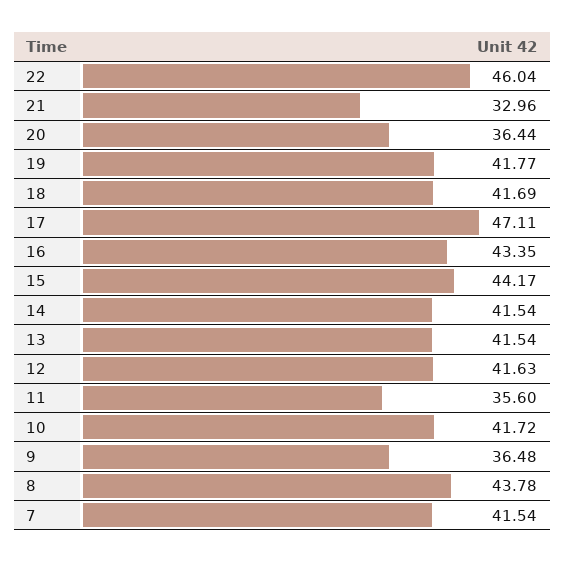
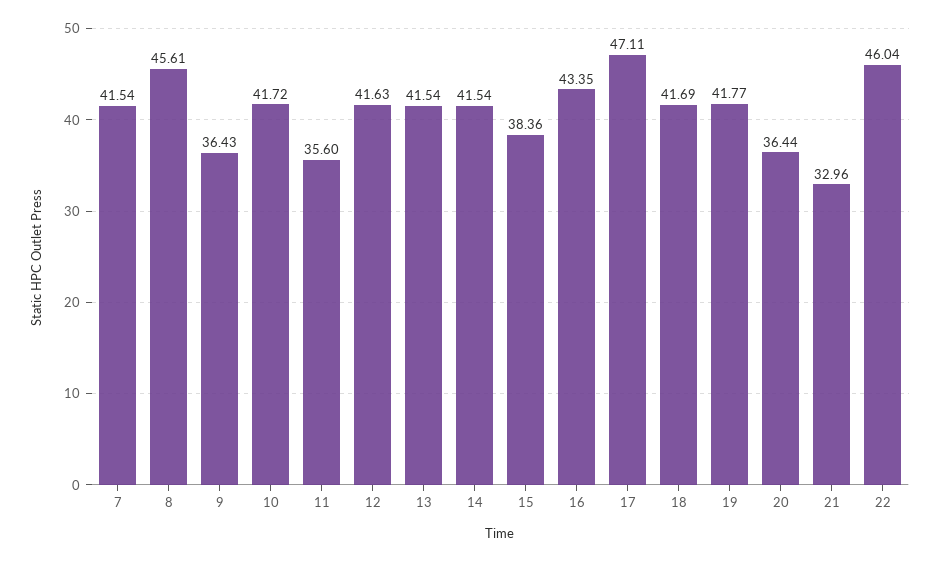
15: 44.17 -> 38.36
9: 36.48 -> 36.43
8: 43.78 -> 45.61

